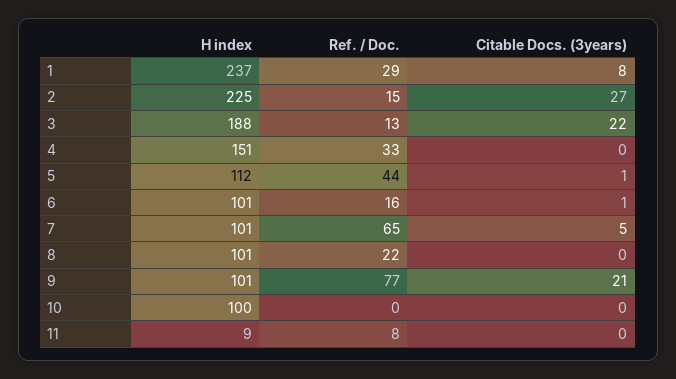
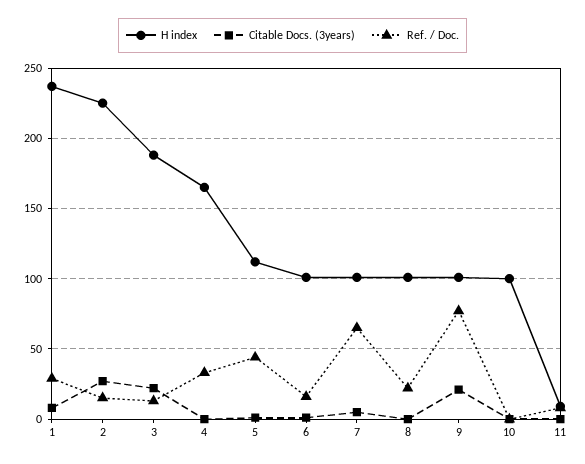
H index, 4: 151 -> 165

